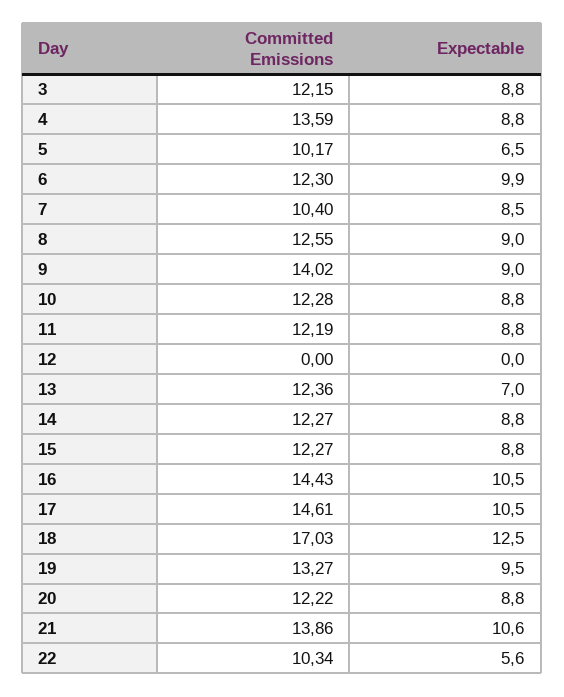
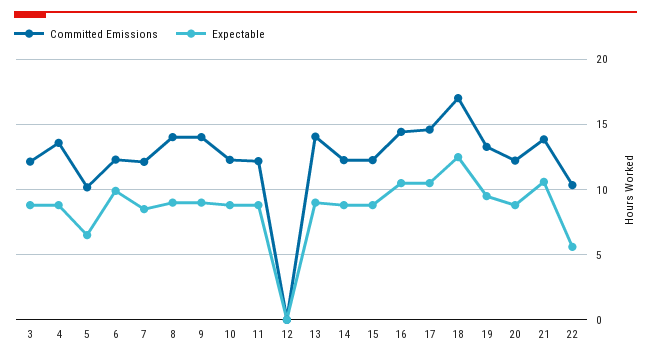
Committed Emissions, 7: 10.4 -> 12
Committed Emissions, 8: 12.55 -> 14
Committed Emissions, 13: 12.36 -> 14
Expectable, 13: 7 -> 9

